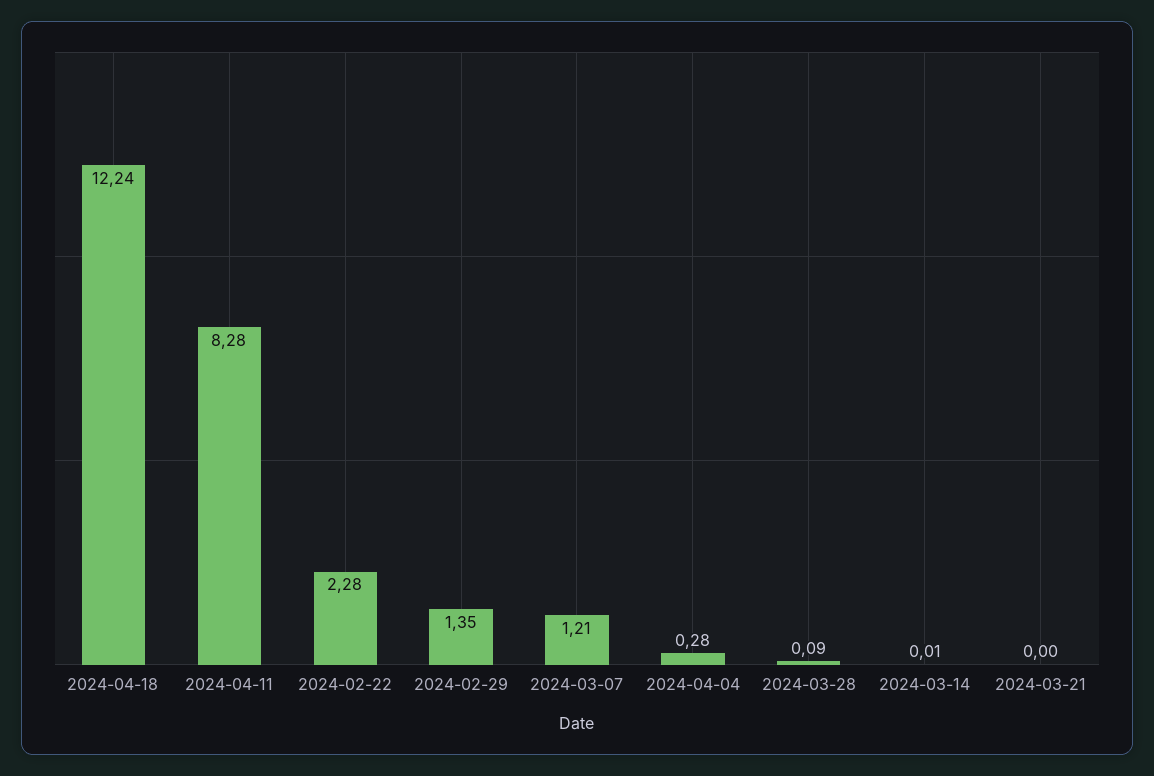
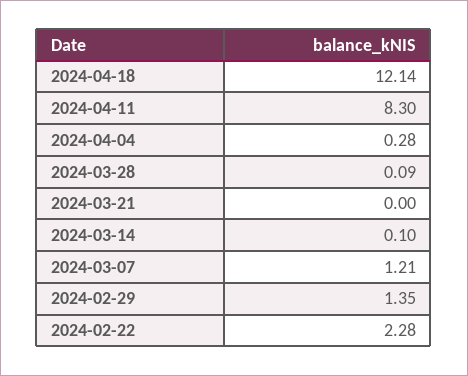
2024-04-18: 12.24 -> 12.14
2024-04-11: 8.28 -> 8.3
2024-03-14: 0.01 -> 0.1

